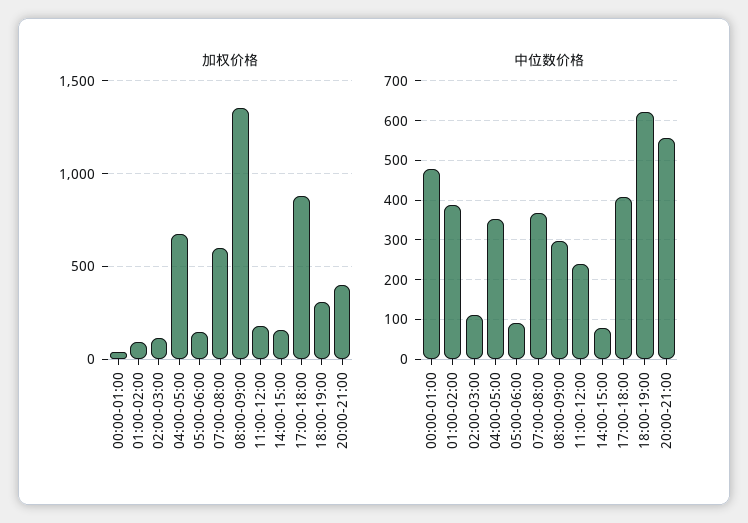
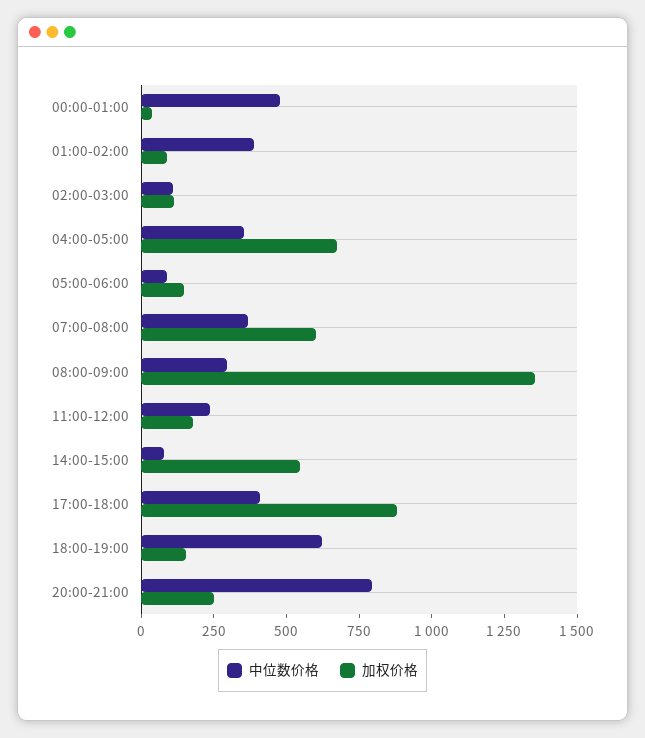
加权价格, 14:00-15:00: 150 -> 550
加权价格, 18:00-19:00: 300 -> 150
加权价格, 20:00-21:00: 400 -> 250
中位数价格, 20:00-21:00: 560 -> 800

